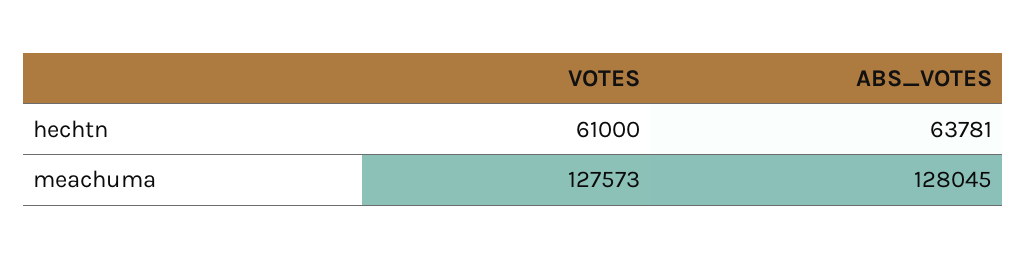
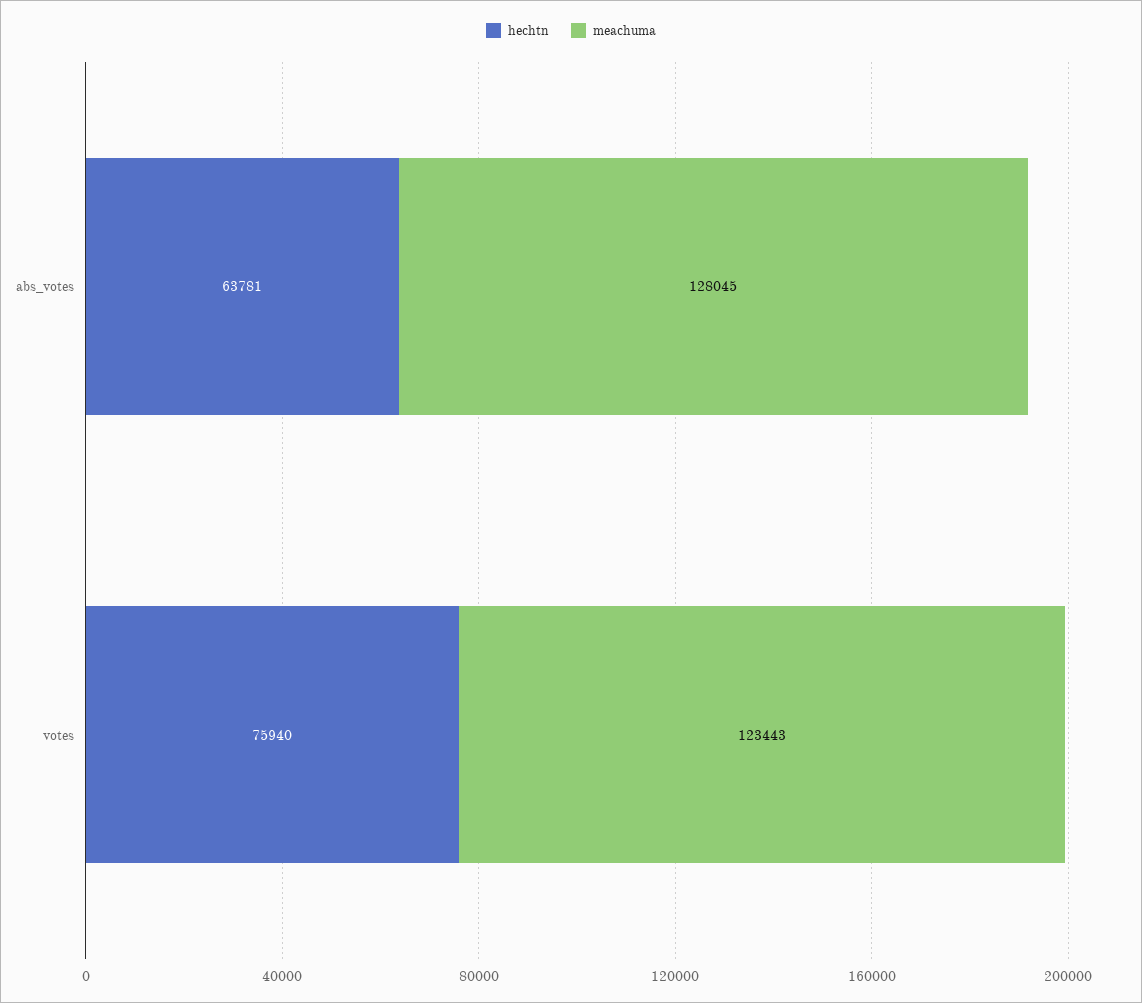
hechtn, VOTES: 61000 -> 75940
meachuma, VOTES: 127573 -> 123443

